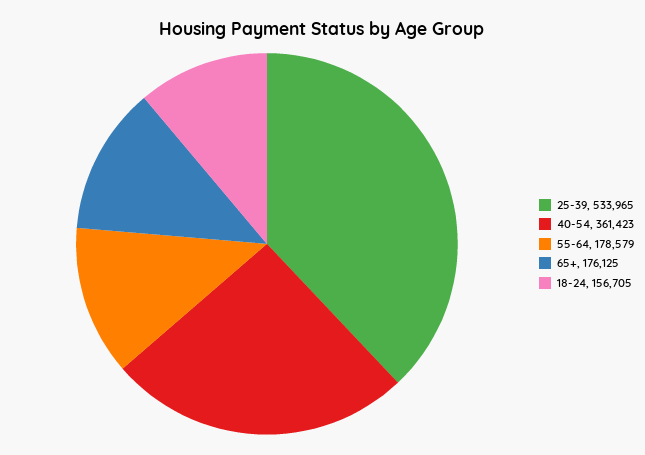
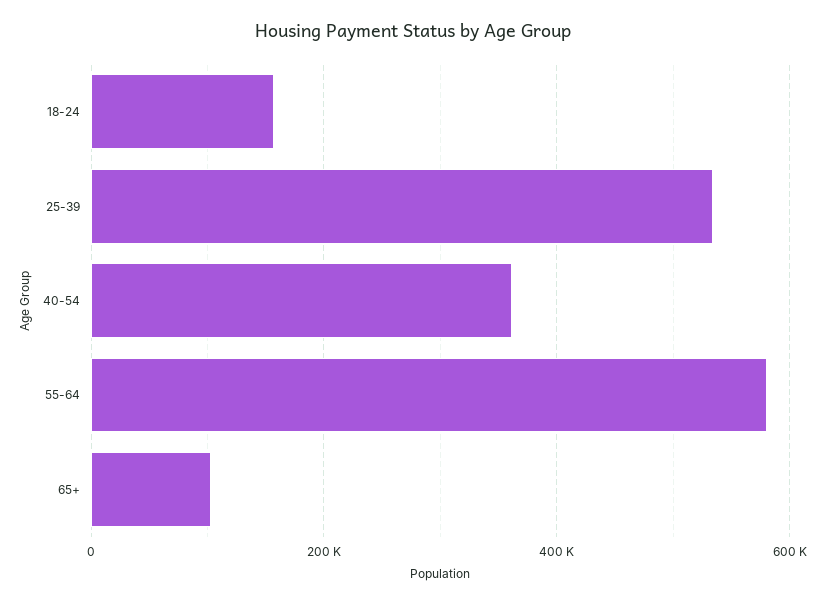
55-64: 178579 -> 580000
65+: 176125 -> 100000

